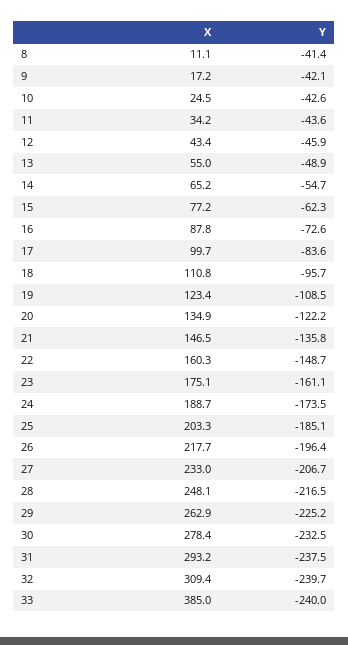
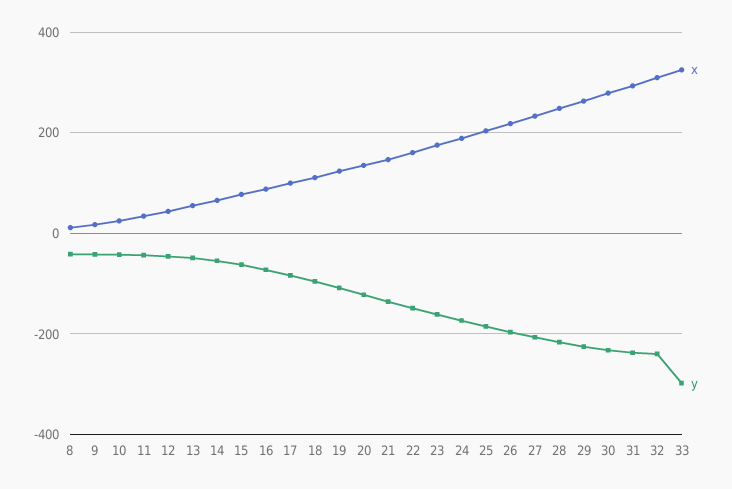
X, 33: 385 -> 320
Y, 33: -240 -> -300

